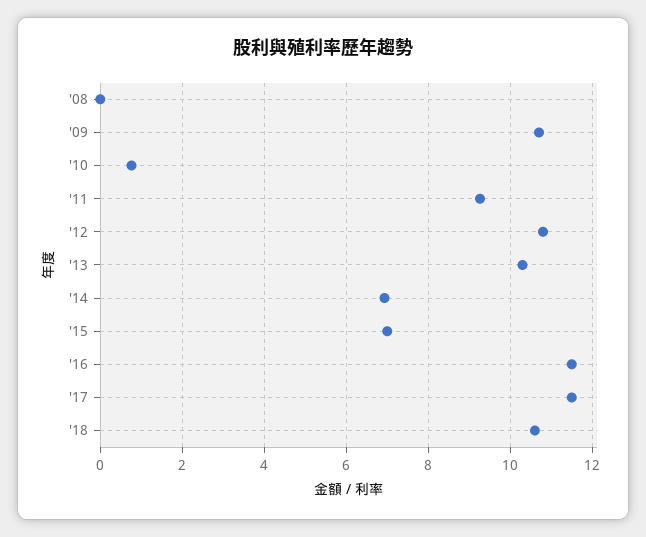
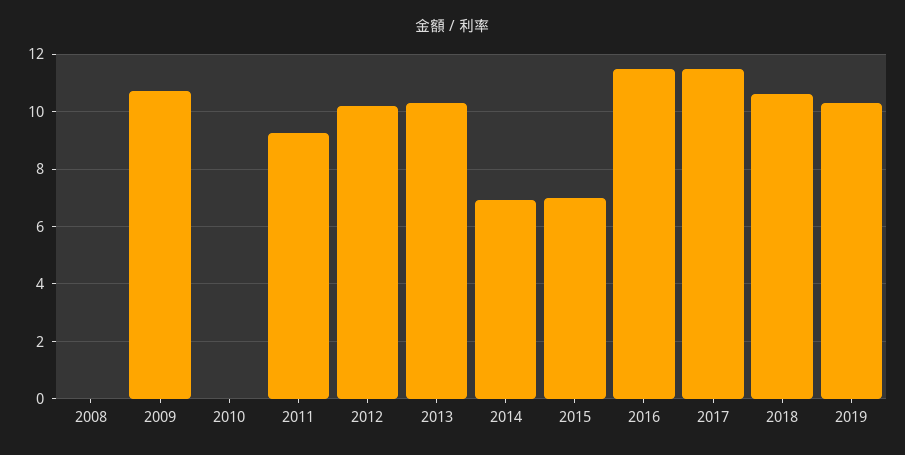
'10: 0.8 -> 0
'12: 10.8 -> 10.25
2019: none -> 10.25

